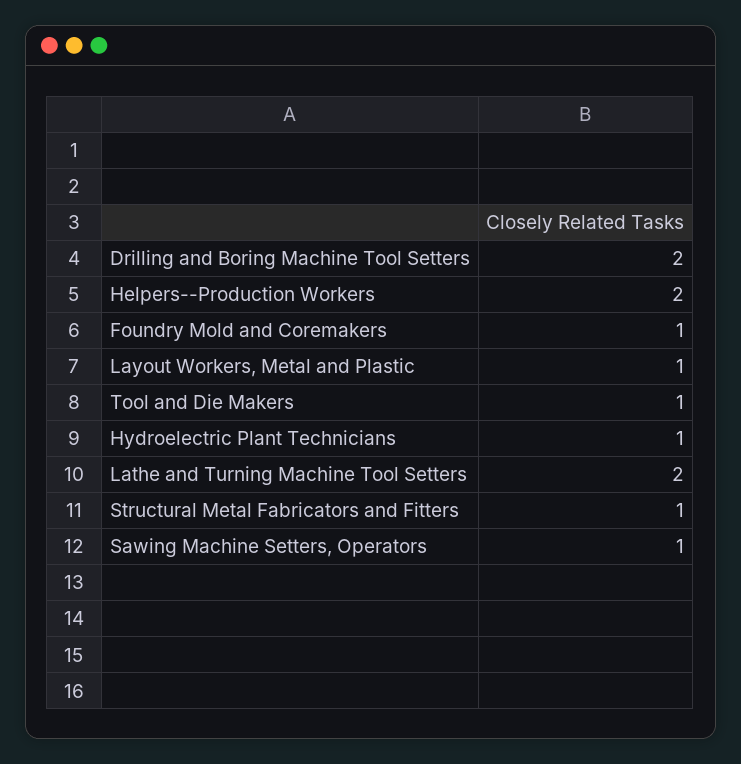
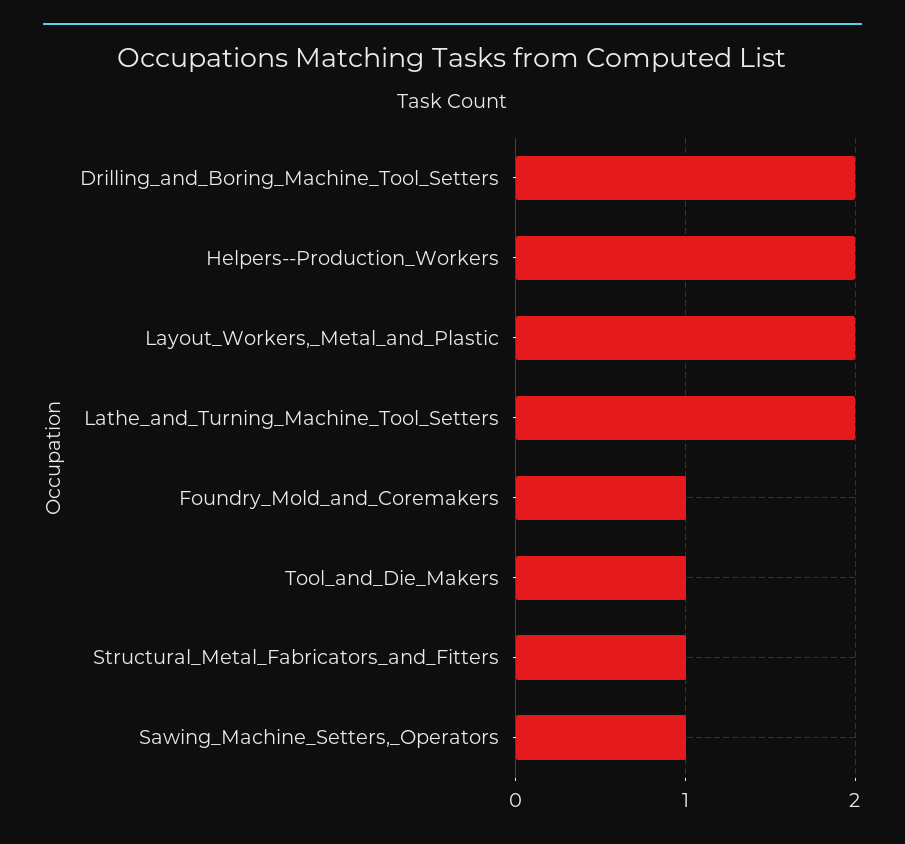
Layout Workers, Metal and Plastic: 1 -> 2
Hydroelectric Plant Technicians: 1 -> none

